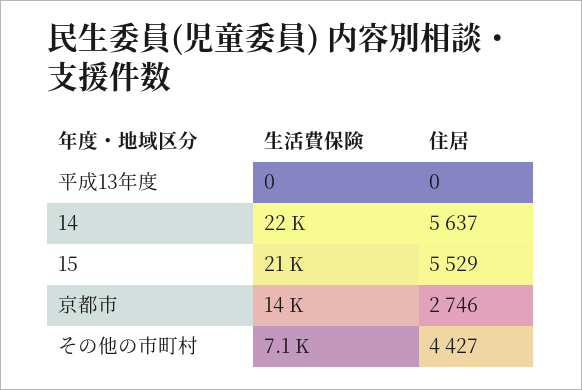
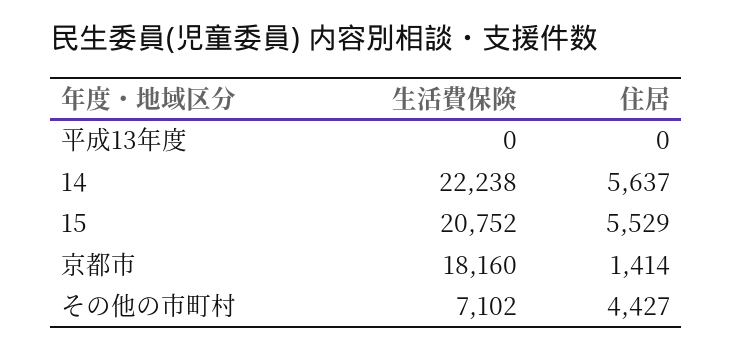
生活費保険, 京都市: 14000 -> 18160
住居, 京都市: 2746 -> 1414

